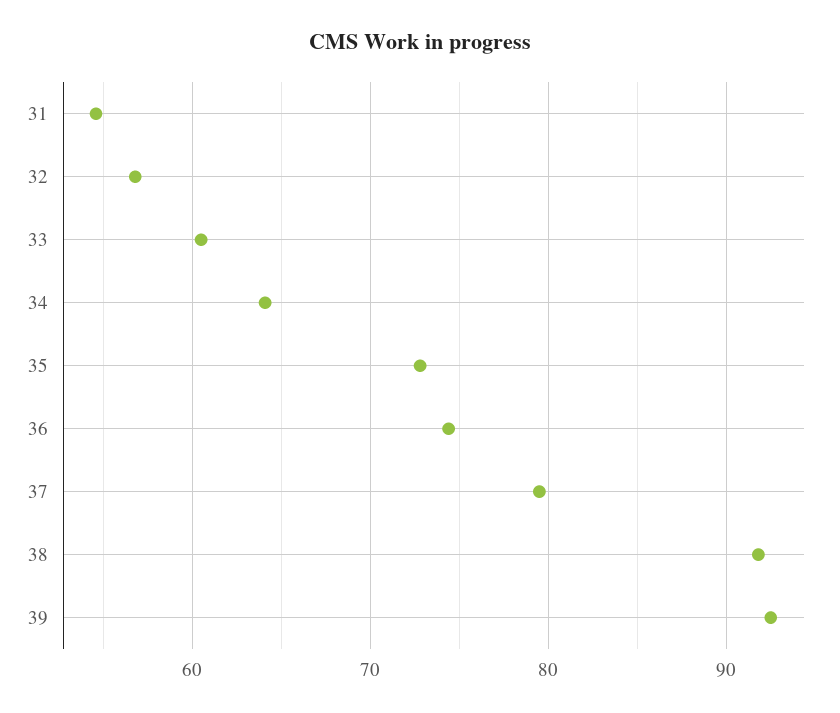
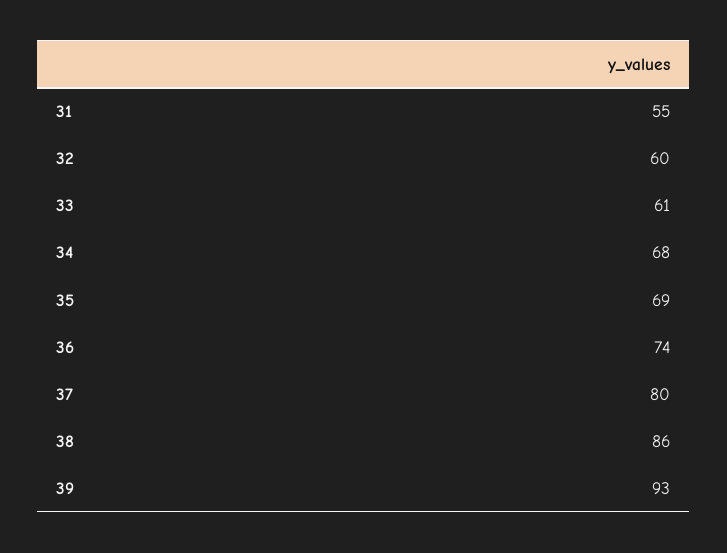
32: 57 -> 60
34: 64 -> 68
35: 73 -> 69
38: 92 -> 86

